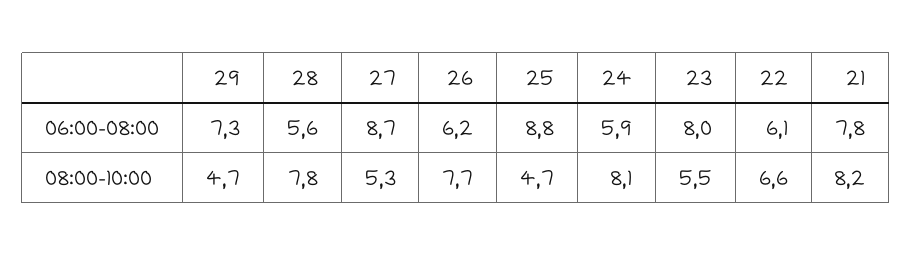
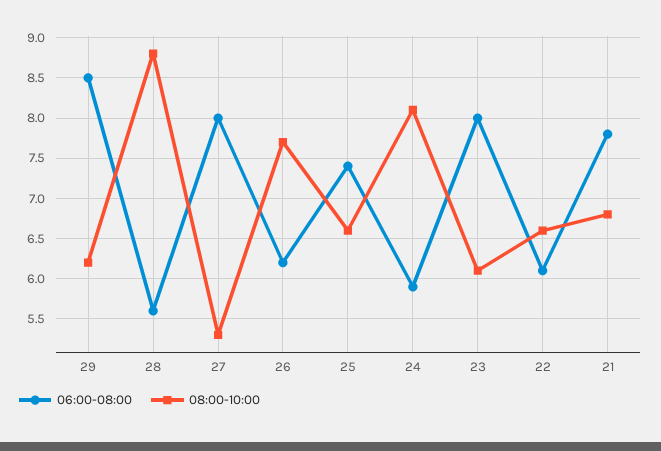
06:00-08:00, 29: 7.3 -> 8.5
06:00-08:00, 27: 8.7 -> 8
06:00-08:00, 25: 8.8 -> 7.4
08:00-10:00, 29: 4.7 -> 6.2
08:00-10:00, 28: 7.8 -> 8.8
08:00-10:00, 25: 4.7 -> 6.6
08:00-10:00, 23: 5.5 -> 6.1
08:00-10:00, 21: 8.2 -> 6.8

